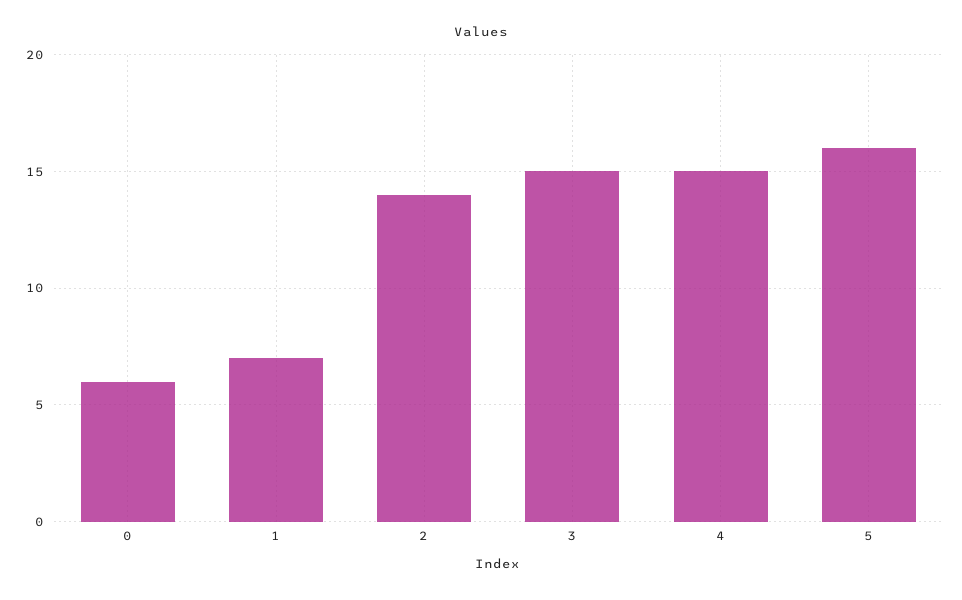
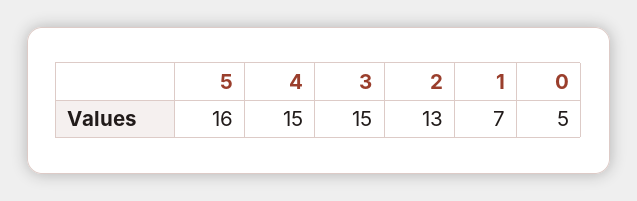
0: 6 -> 5
2: 14 -> 13

